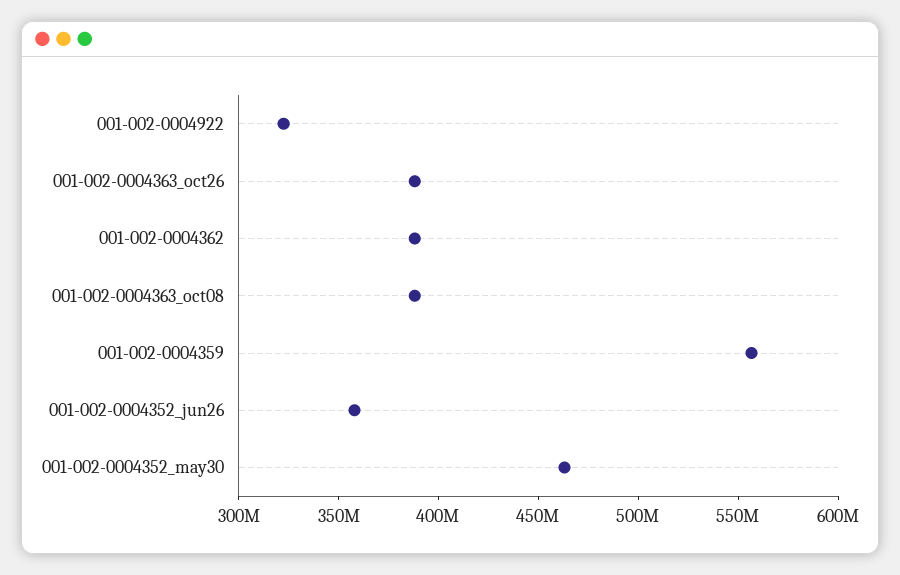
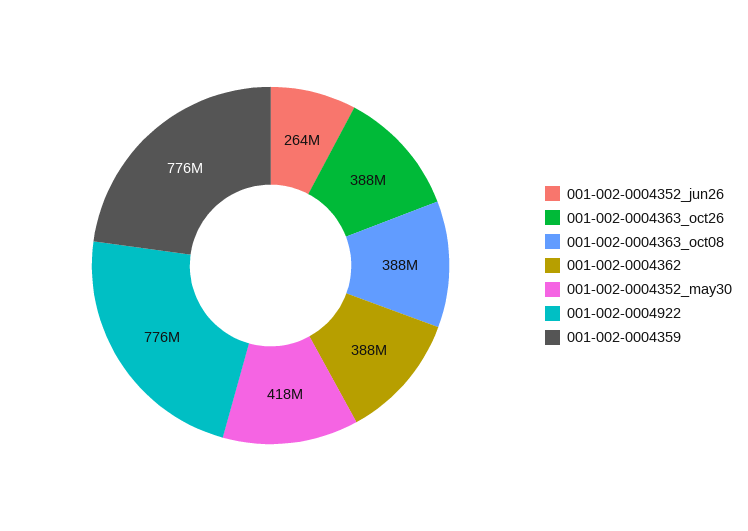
001-002-0004922: 320000000 -> 776000000
001-002-0004359: 560000000 -> 776000000
001-002-0004352_jun26: 360000000 -> 264000000
001-002-0004352_may30: 460000000 -> 418000000

